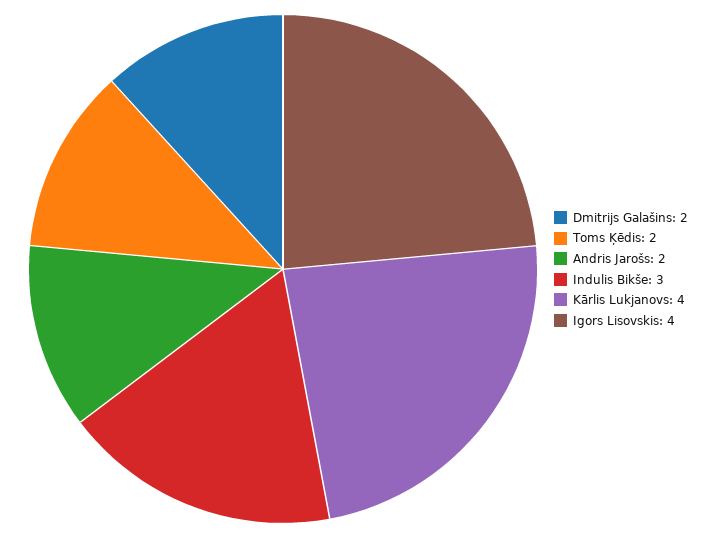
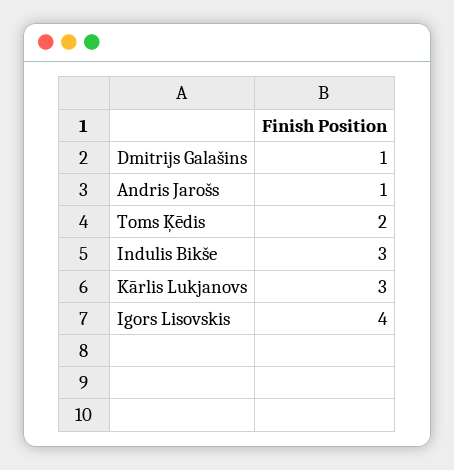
Dmitrijs Galašins: 2 -> 1
Andris Jarošs: 2 -> 1
Kārlis Lukjanovs: 4 -> 3

